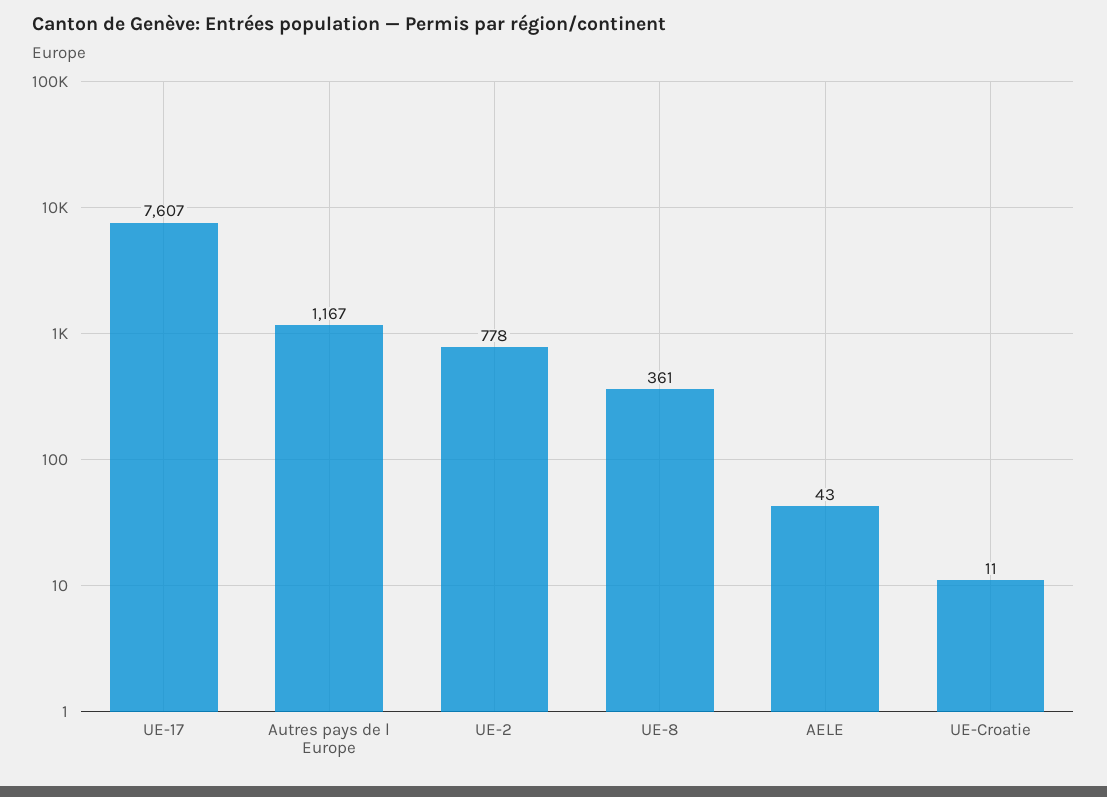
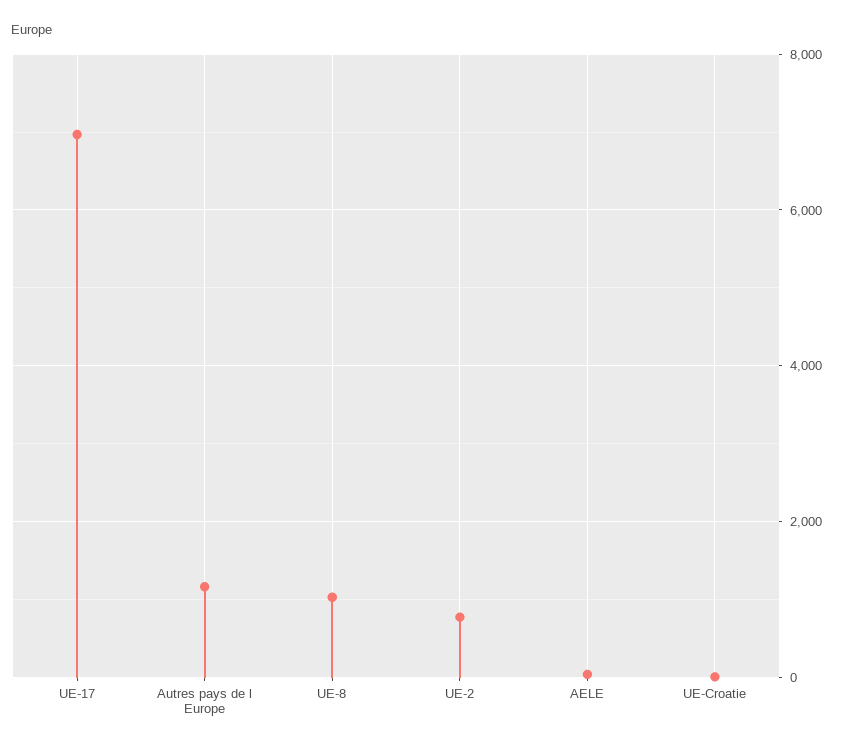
UE-17: 7607 -> 7000
UE-8: 361 -> 1000

